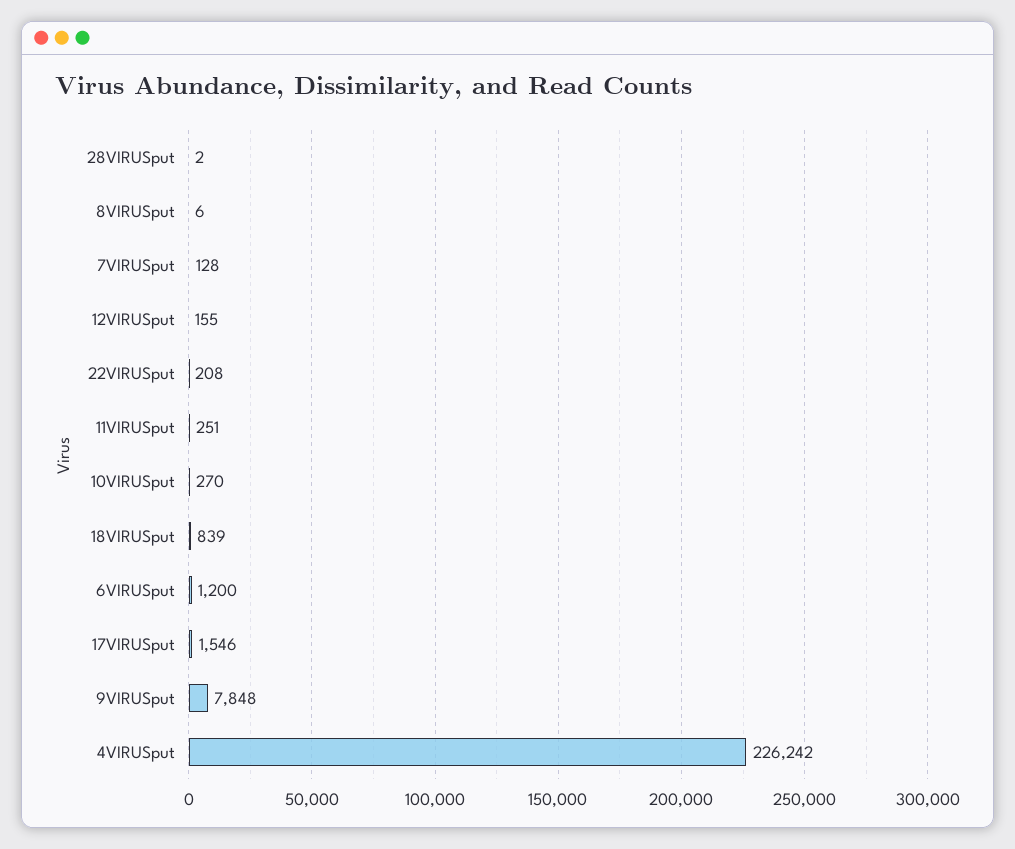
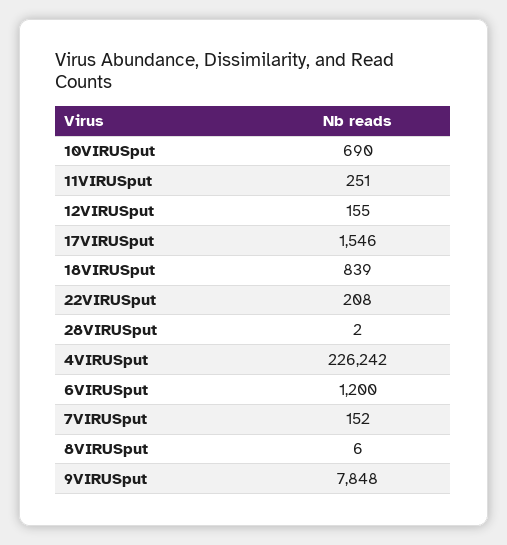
7VIRUSput: 128 -> 152
10VIRUSput: 270 -> 690

